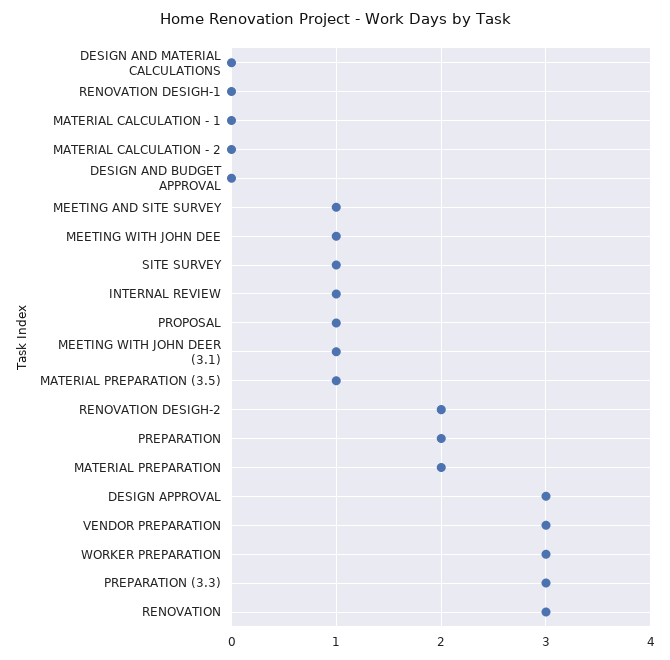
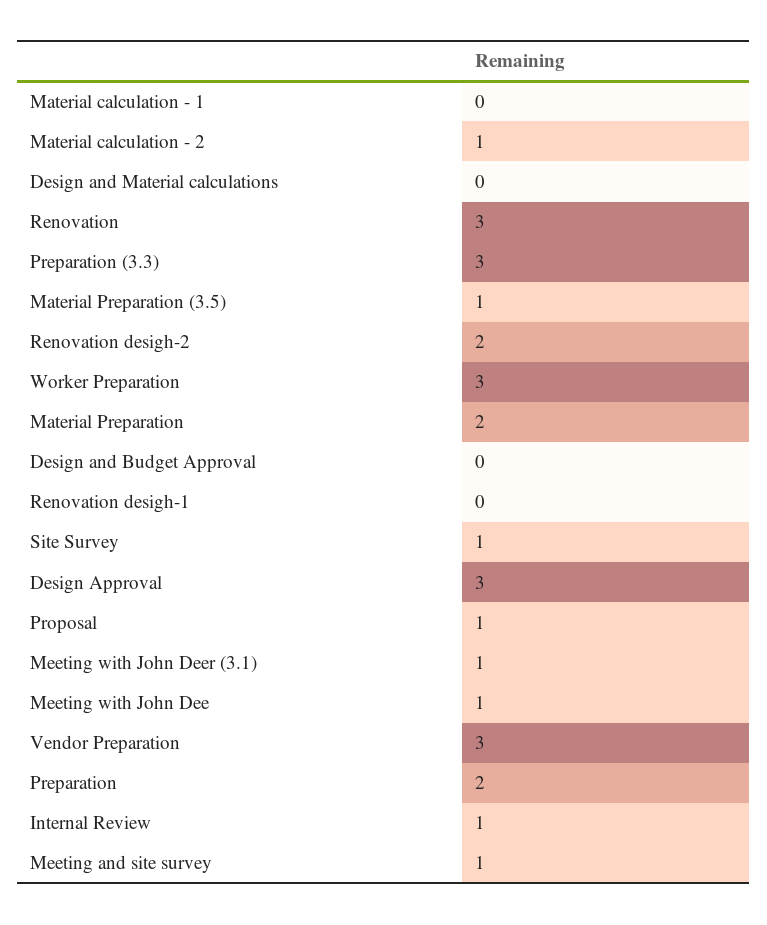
MATERIAL CALCULATION - 2: 0 -> 1

